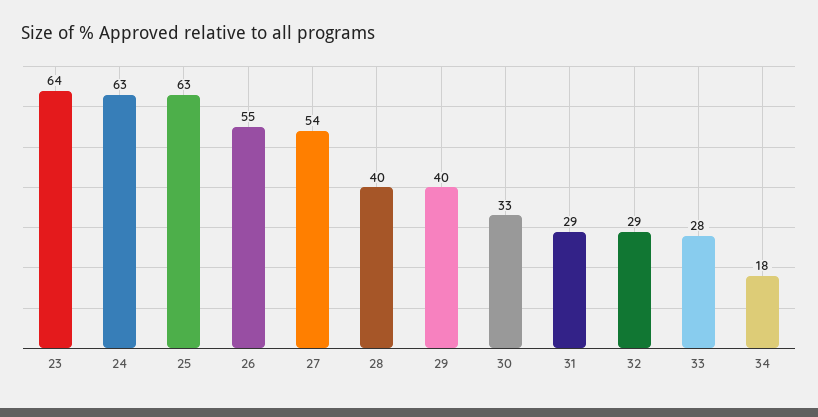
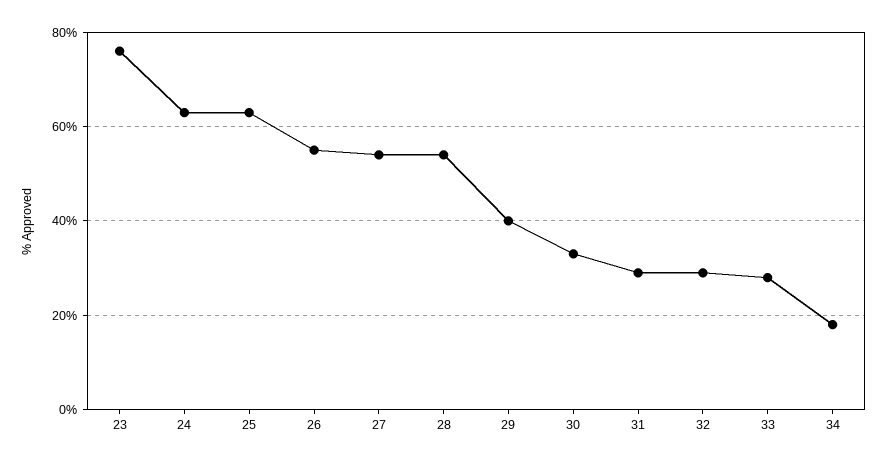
23: 64 -> 75
28: 40 -> 55

